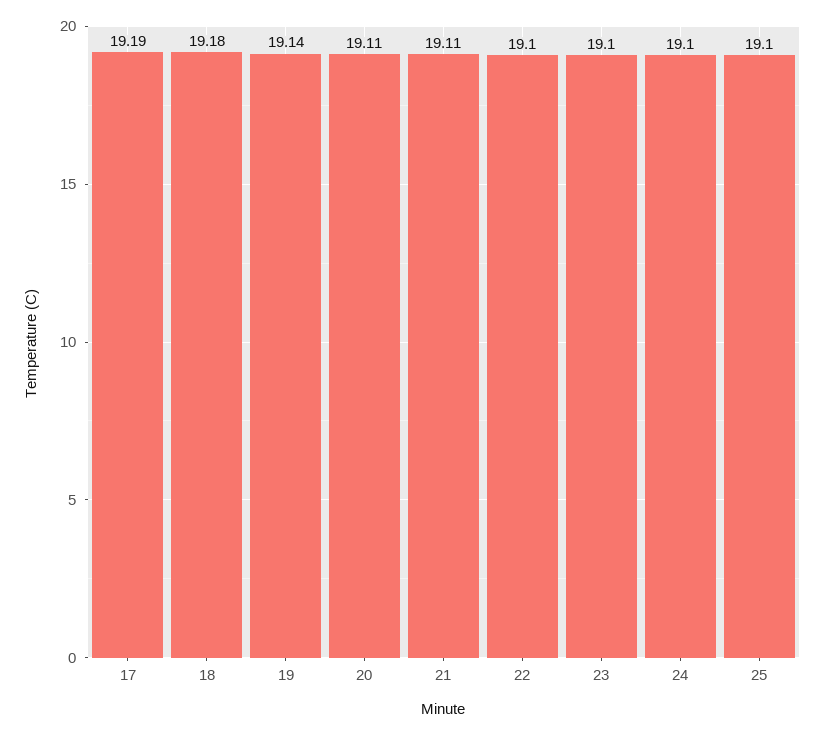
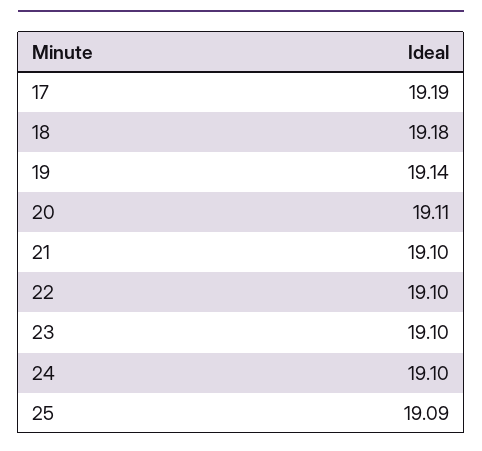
21: 19.11 -> 19.1
25: 19.1 -> 19.09

